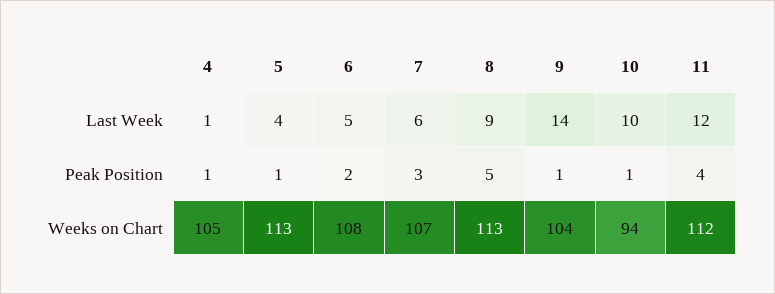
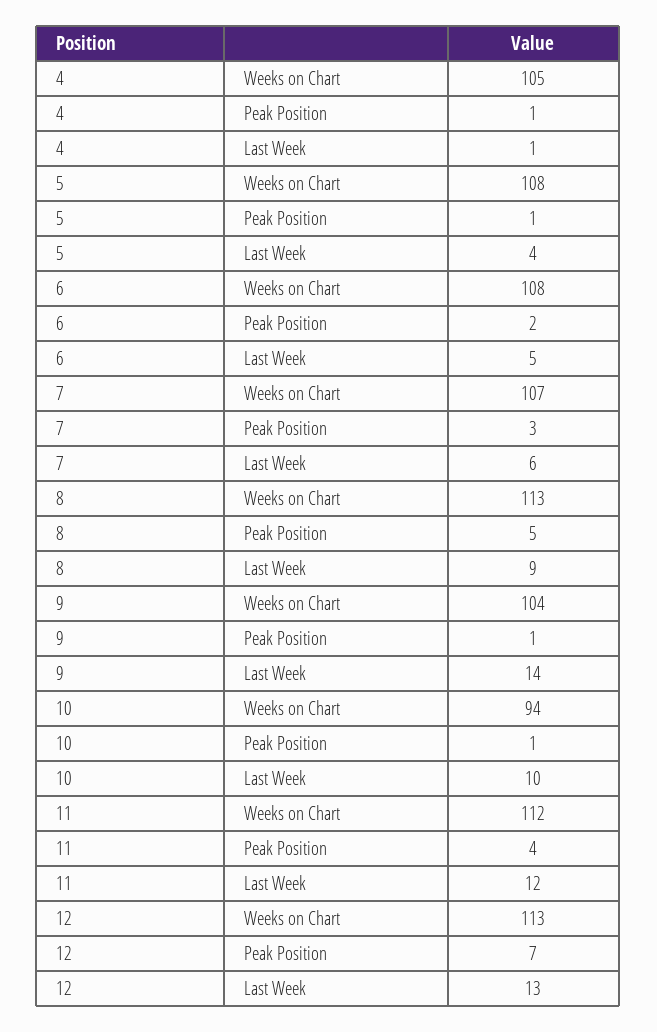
5, Weeks on Chart: 113 -> 108
12, Weeks on Chart: none -> 113
12, Peak Position: none -> 7
12, Last Week: none -> 13

